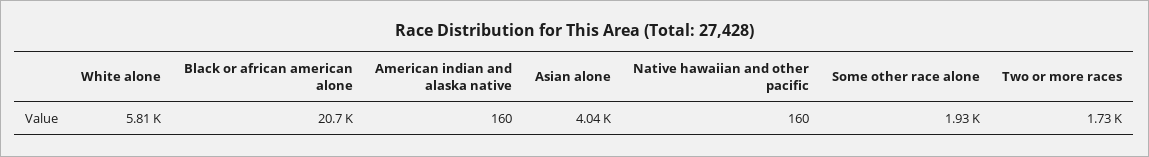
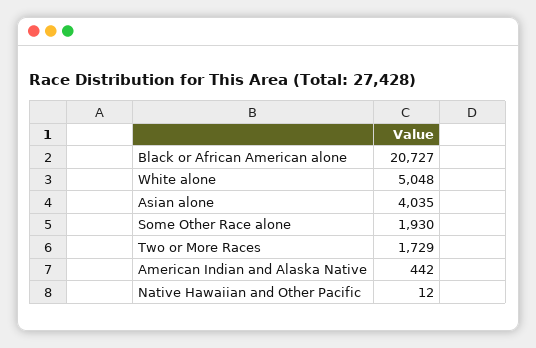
White alone: 5810 -> 5048
American indian and alaska native: 160 -> 442
Native hawaiian and other pacific: 160 -> 12

